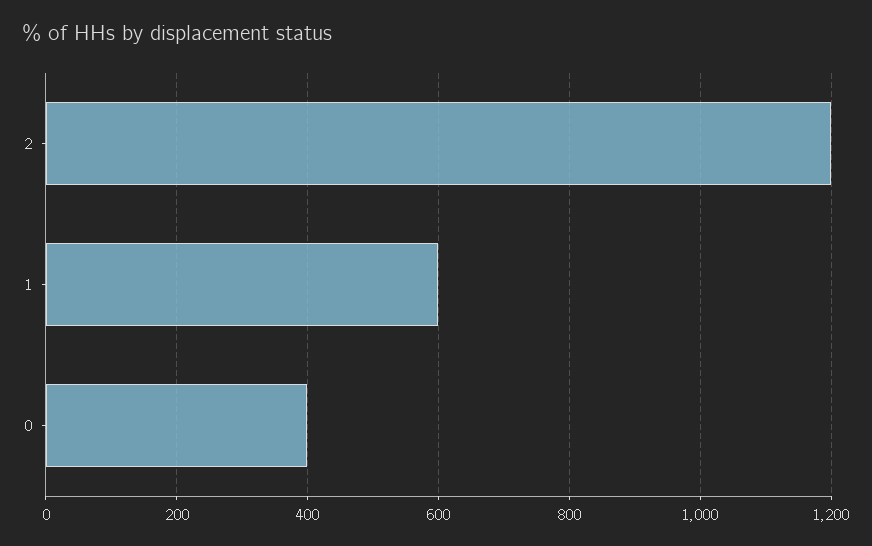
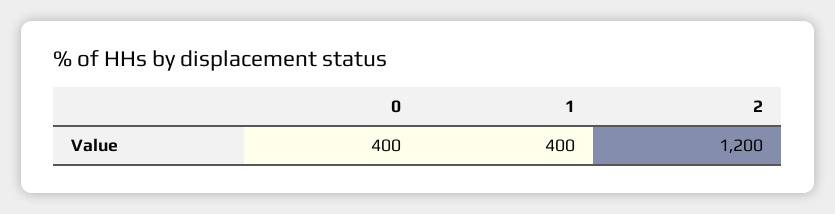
1: 600 -> 400

